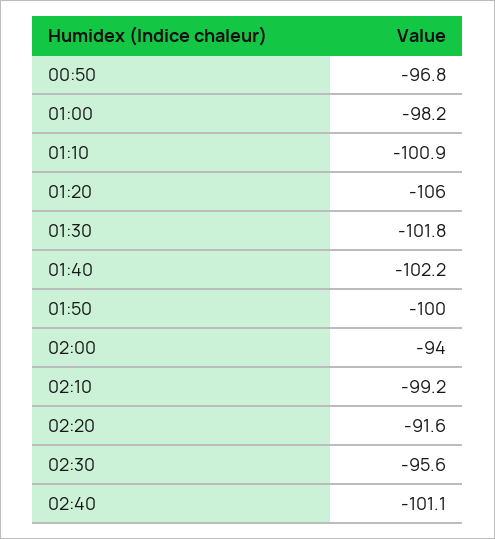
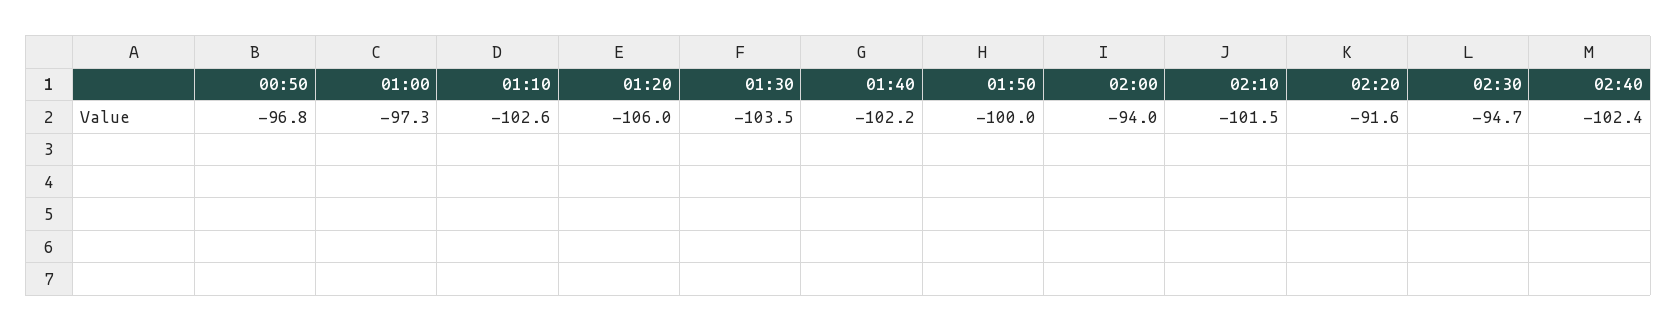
01:00: -98.2 -> -97.3
01:10: -100.9 -> -102.6
01:30: -101.8 -> -103.5
02:10: -99.2 -> -101.5
02:30: -95.6 -> -94.7
02:40: -101.1 -> -102.4

